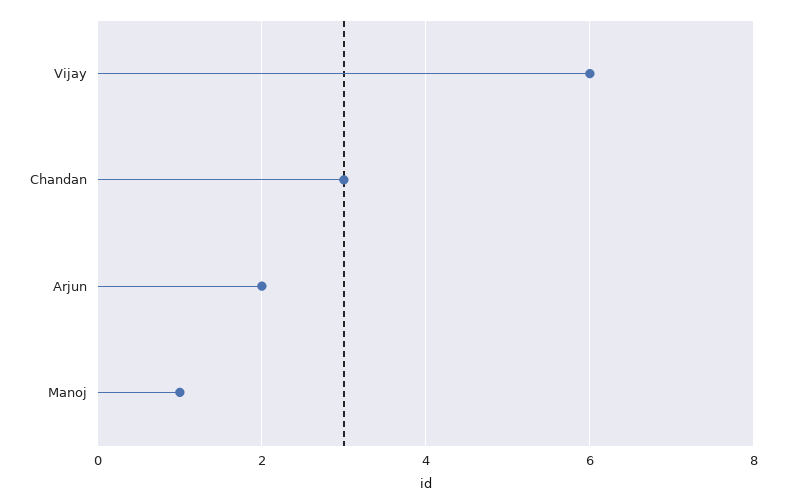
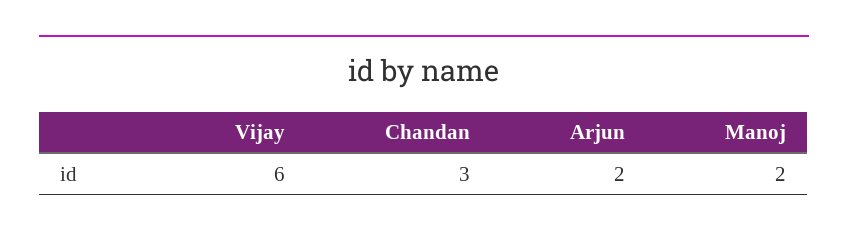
Manoj: 1 -> 2

